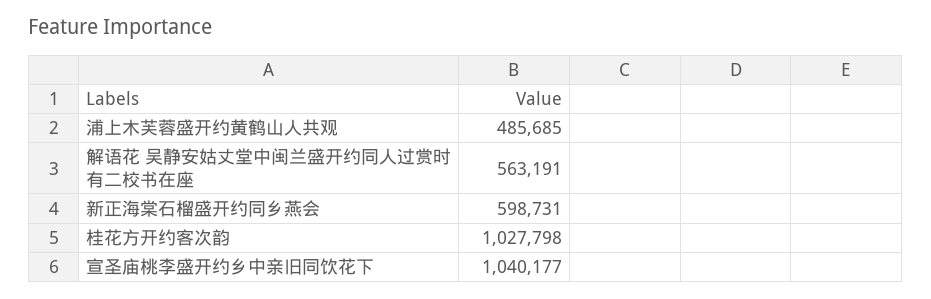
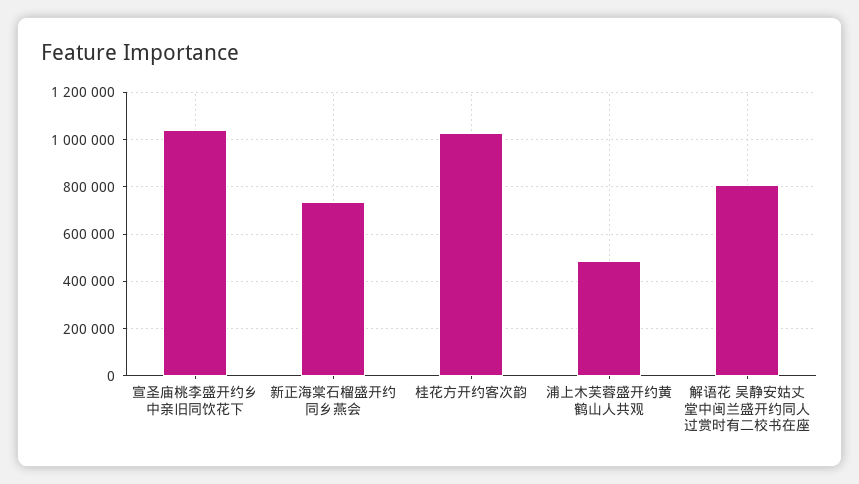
解语花 吴静安姑丈堂中闽兰盛开约同人过赏时有二校书在座: 563191 -> 800000
新正海棠石榴盛开约同乡燕会: 598731 -> 750000

